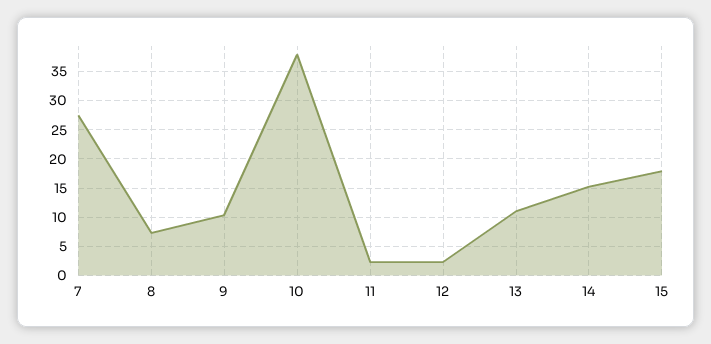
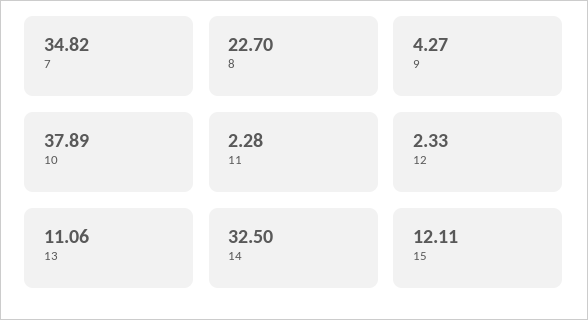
7: 27.5 -> 34.82
8: 7.5 -> 22.7
9: 10 -> 4.27
14: 15 -> 32.5
15: 17.5 -> 12.11

